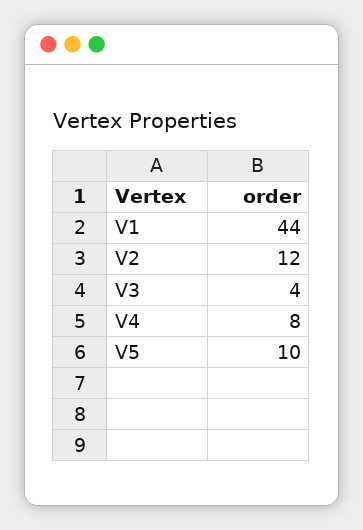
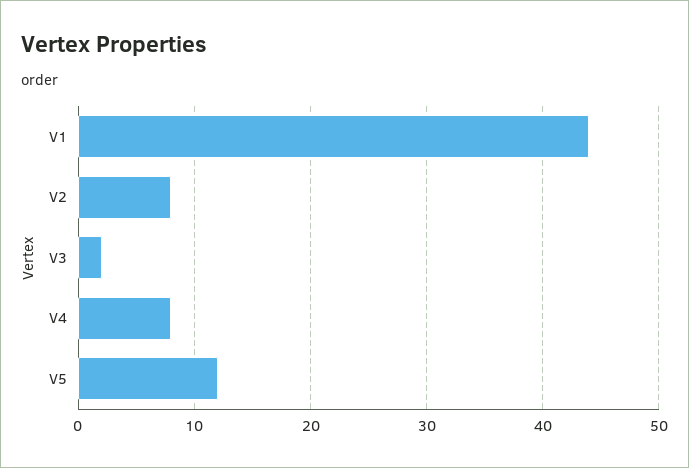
V2: 12 -> 8
V3: 4 -> 2
V5: 10 -> 12

